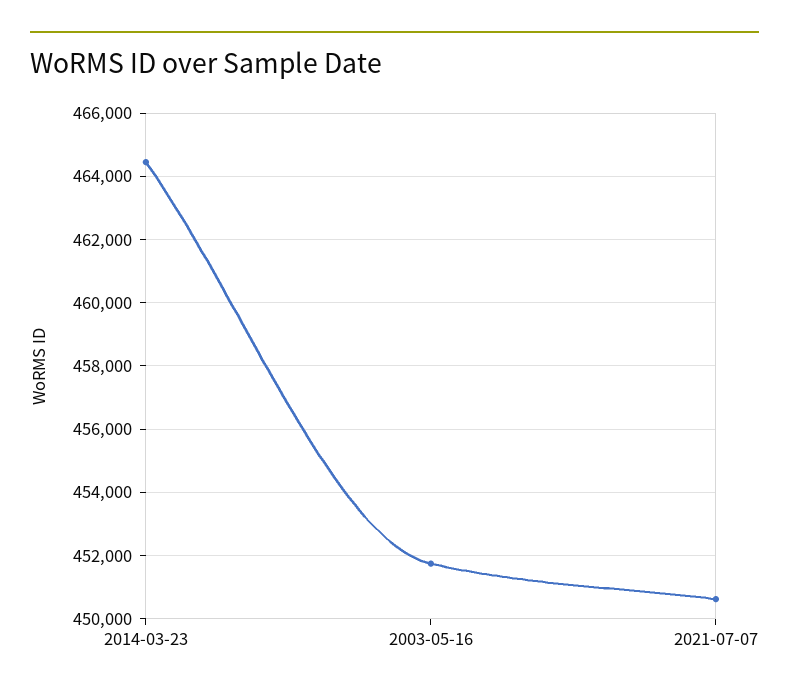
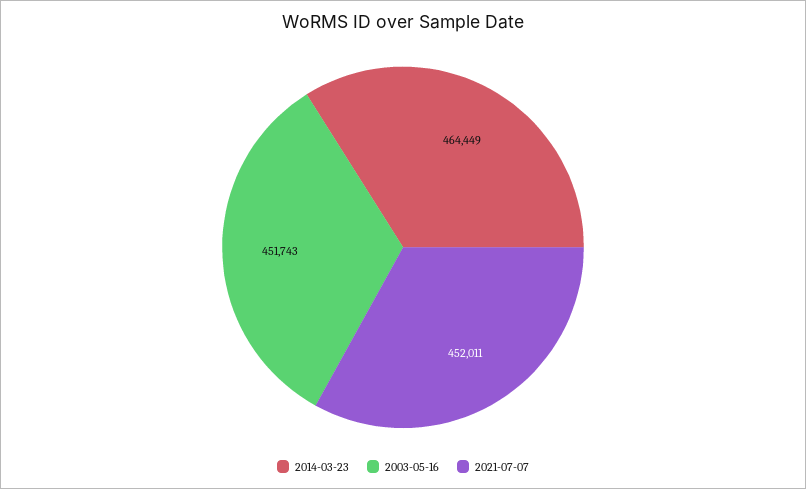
2021-07-07: 450600 -> 452011

